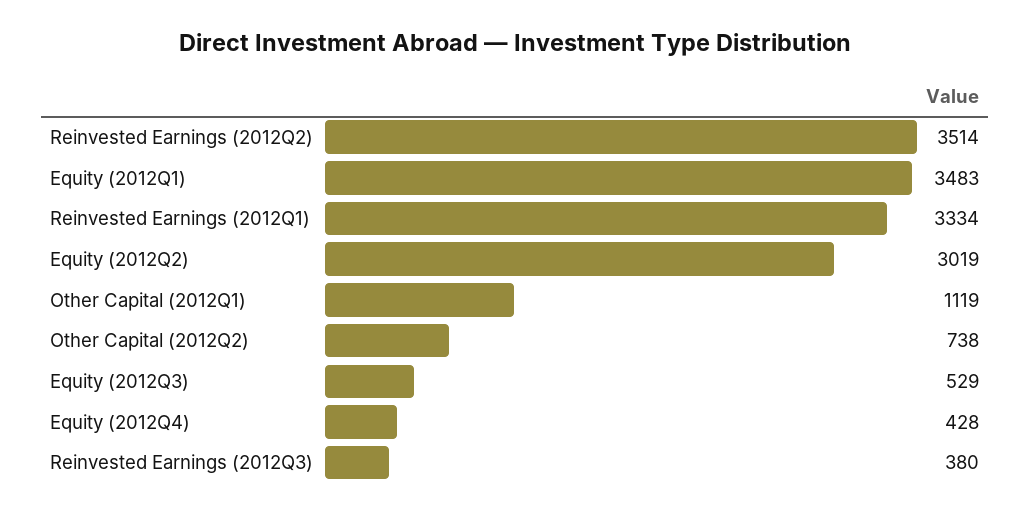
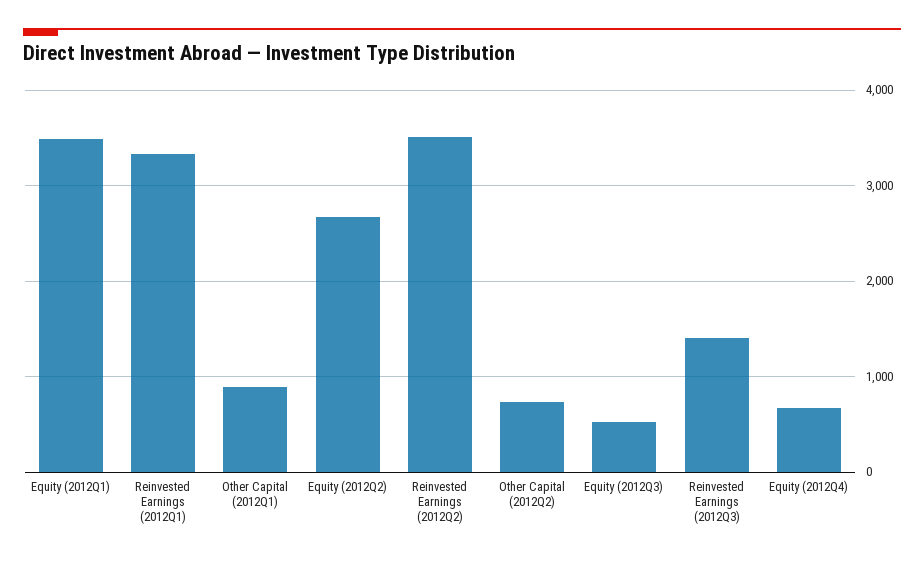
Equity (2012Q2): 3019 -> 2700
Other Capital (2012Q1): 1119 -> 900
Equity (2012Q4): 428 -> 700
Reinvested Earnings (2012Q3): 380 -> 1400

